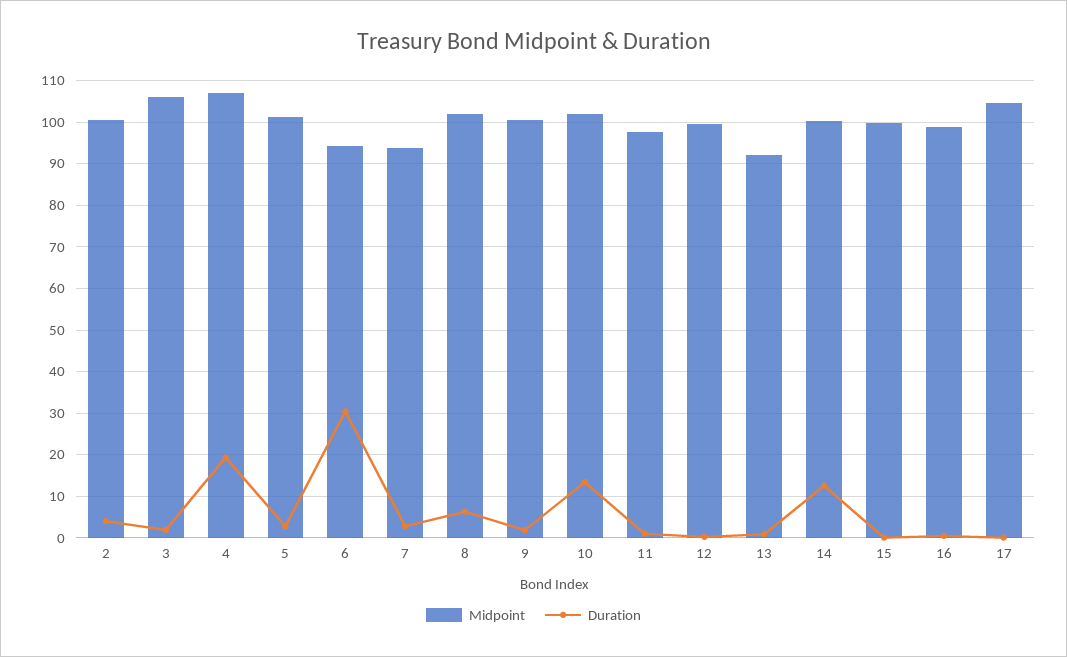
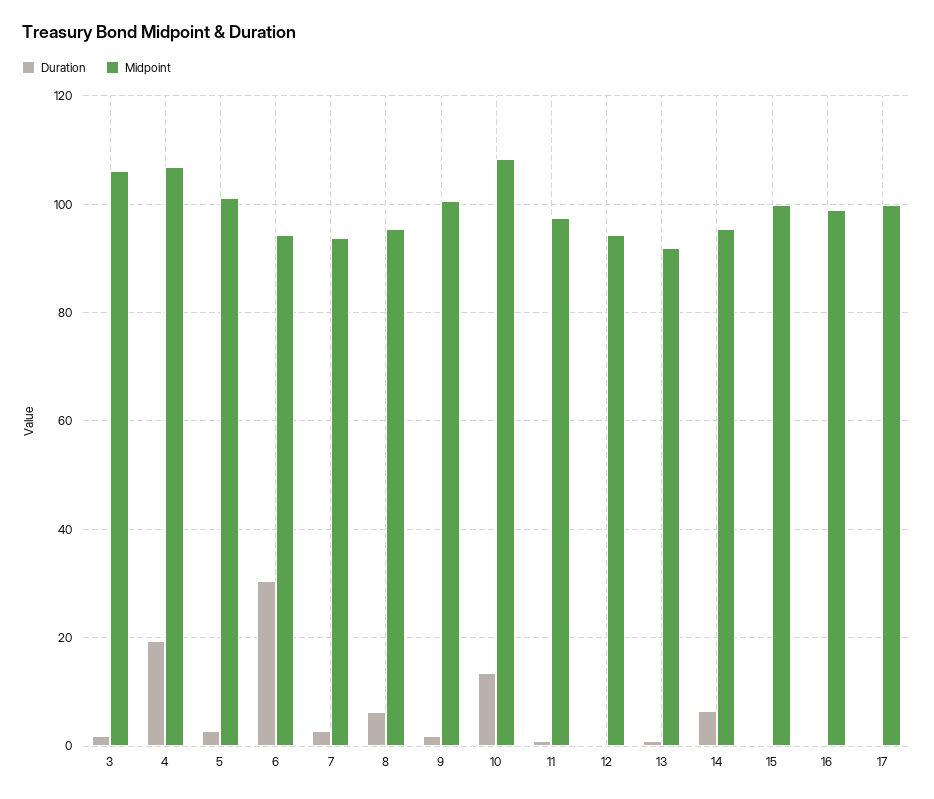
Midpoint, 2: 100 -> none
Duration, 2: 4 -> none
Midpoint, 8: 102 -> 96
Midpoint, 10: 102 -> 108
Midpoint, 12: 100 -> 94
Midpoint, 14: 100 -> 96
Duration, 14: 12 -> 6
Midpoint, 17: 104 -> 100

